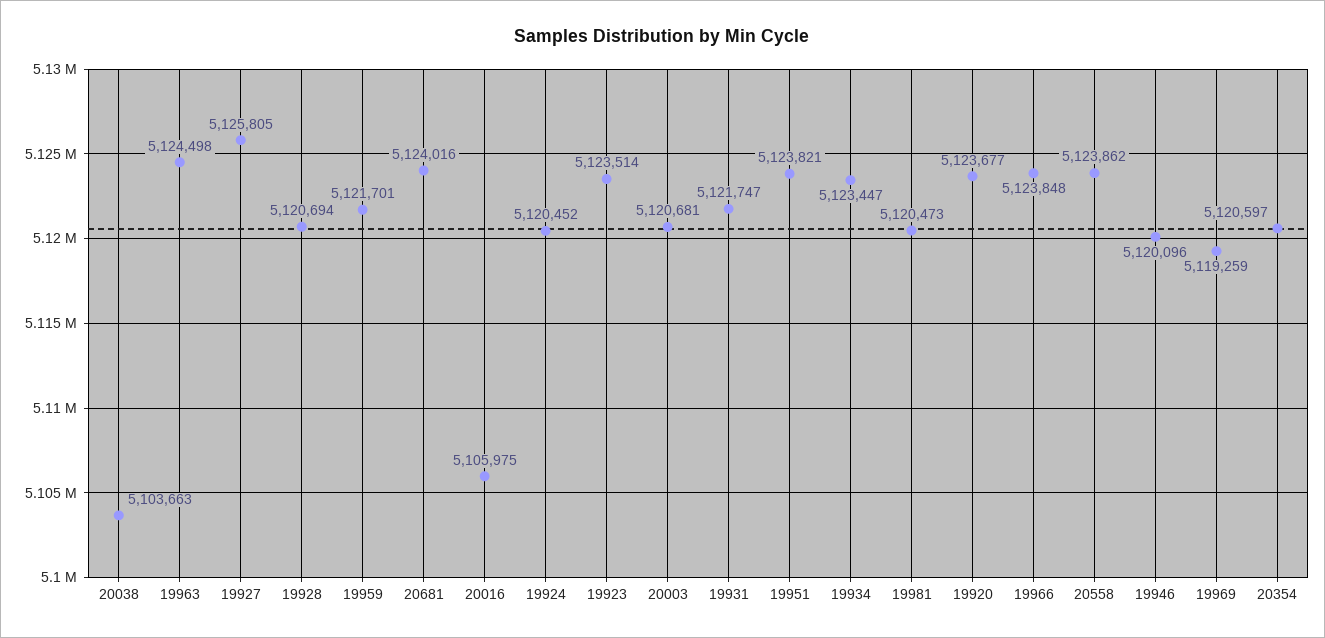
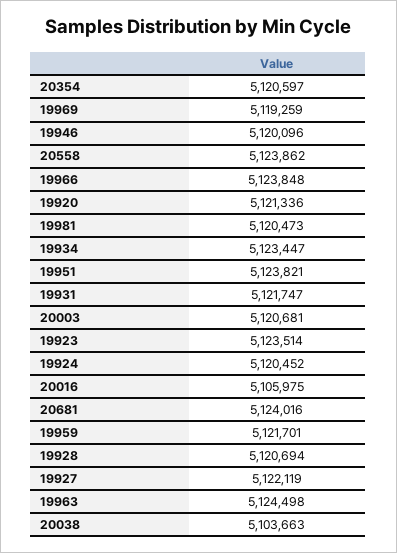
19927: 5125805 -> 5122119
19920: 5123677 -> 5121336

